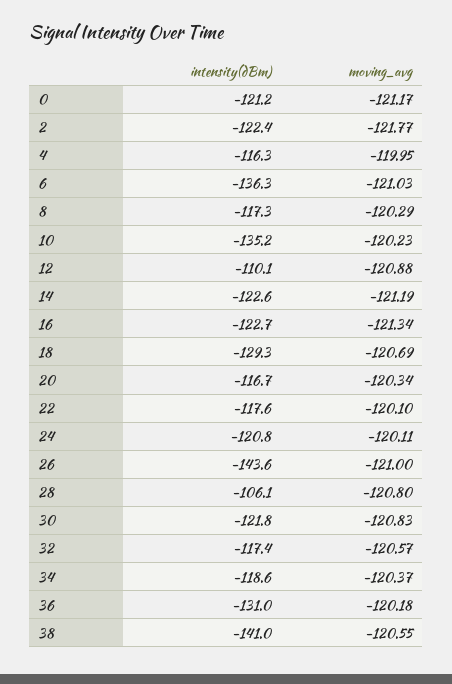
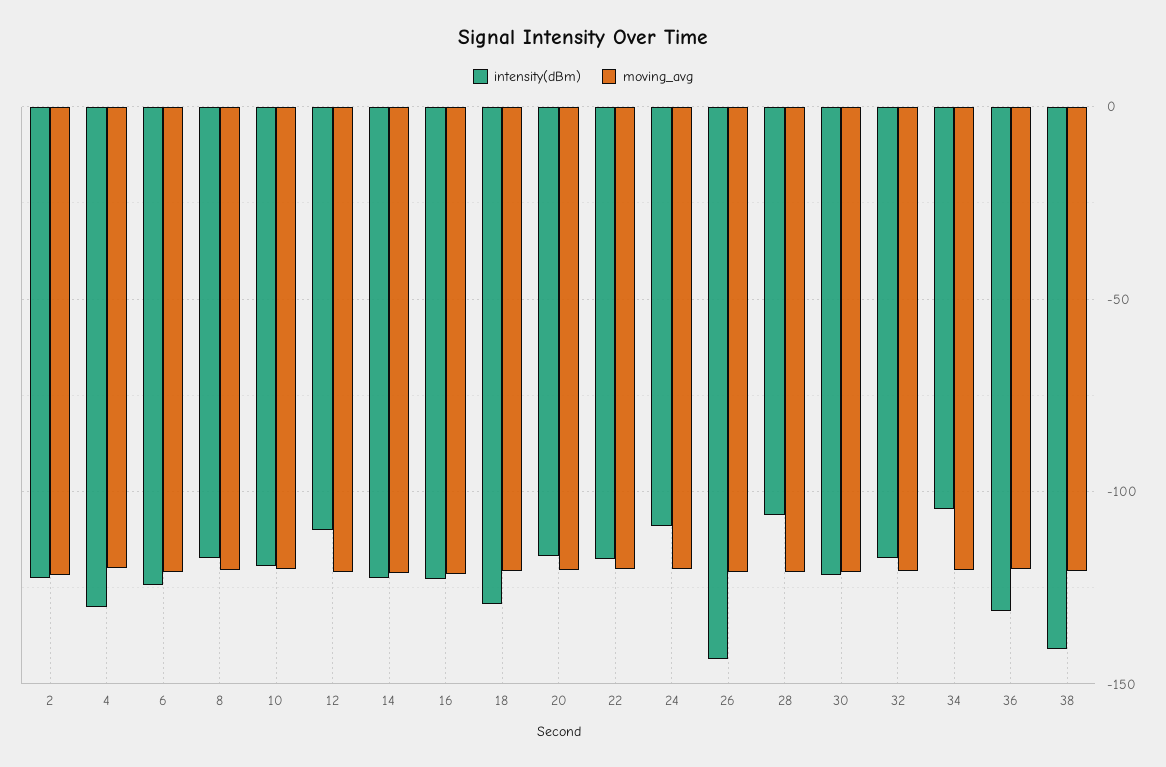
intensity(dBm), 0: -121.2 -> none
moving_avg, 0: -121.17 -> none
intensity(dBm), 4: -116.3 -> -130
intensity(dBm), 6: -136.3 -> -125
intensity(dBm), 10: -135.2 -> -120
intensity(dBm), 24: -120.8 -> -110
intensity(dBm), 34: -118.6 -> -105

